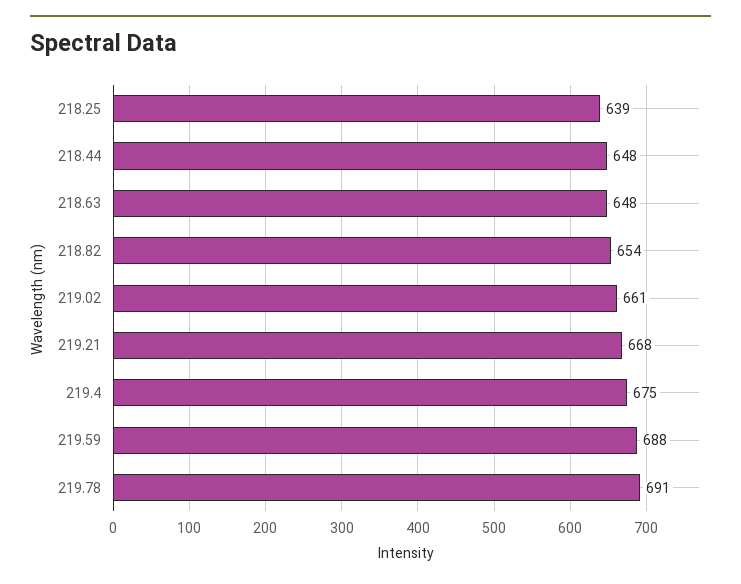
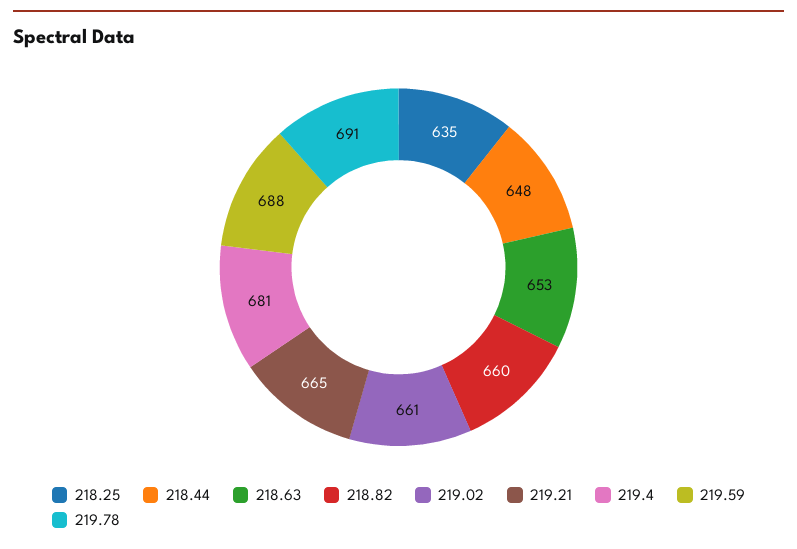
218.25: 639 -> 635
218.63: 648 -> 653
218.82: 654 -> 660
219.21: 668 -> 665
219.4: 675 -> 681

